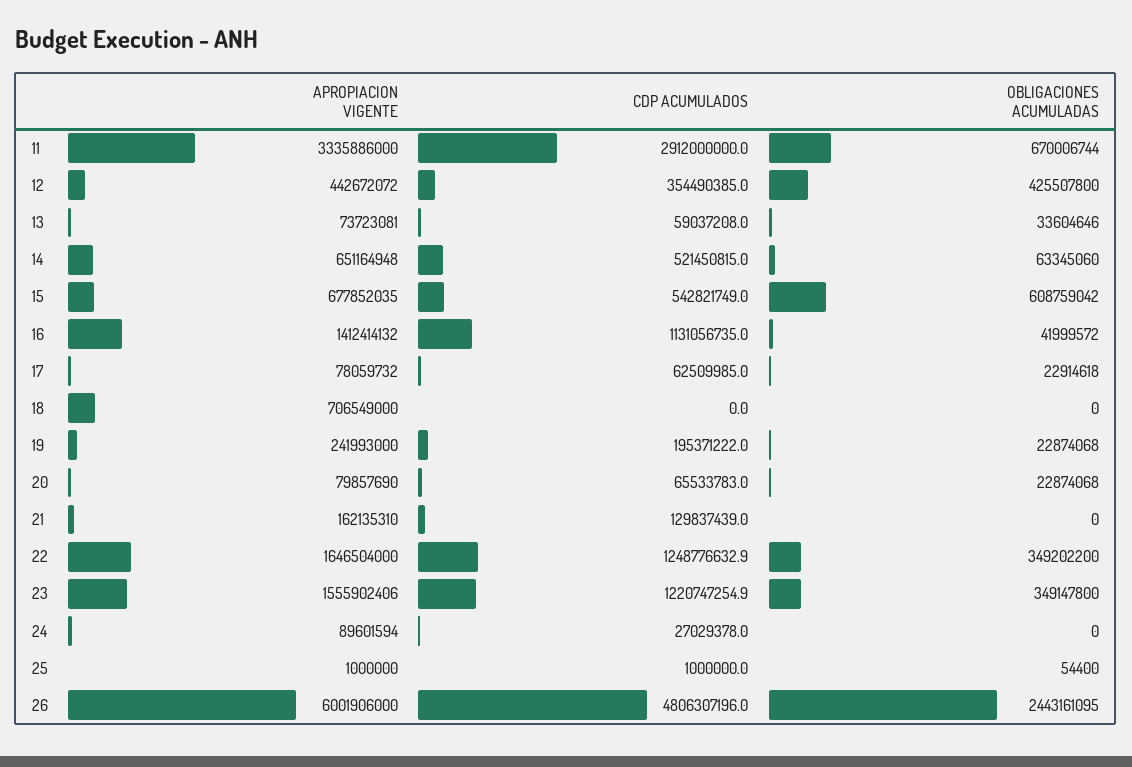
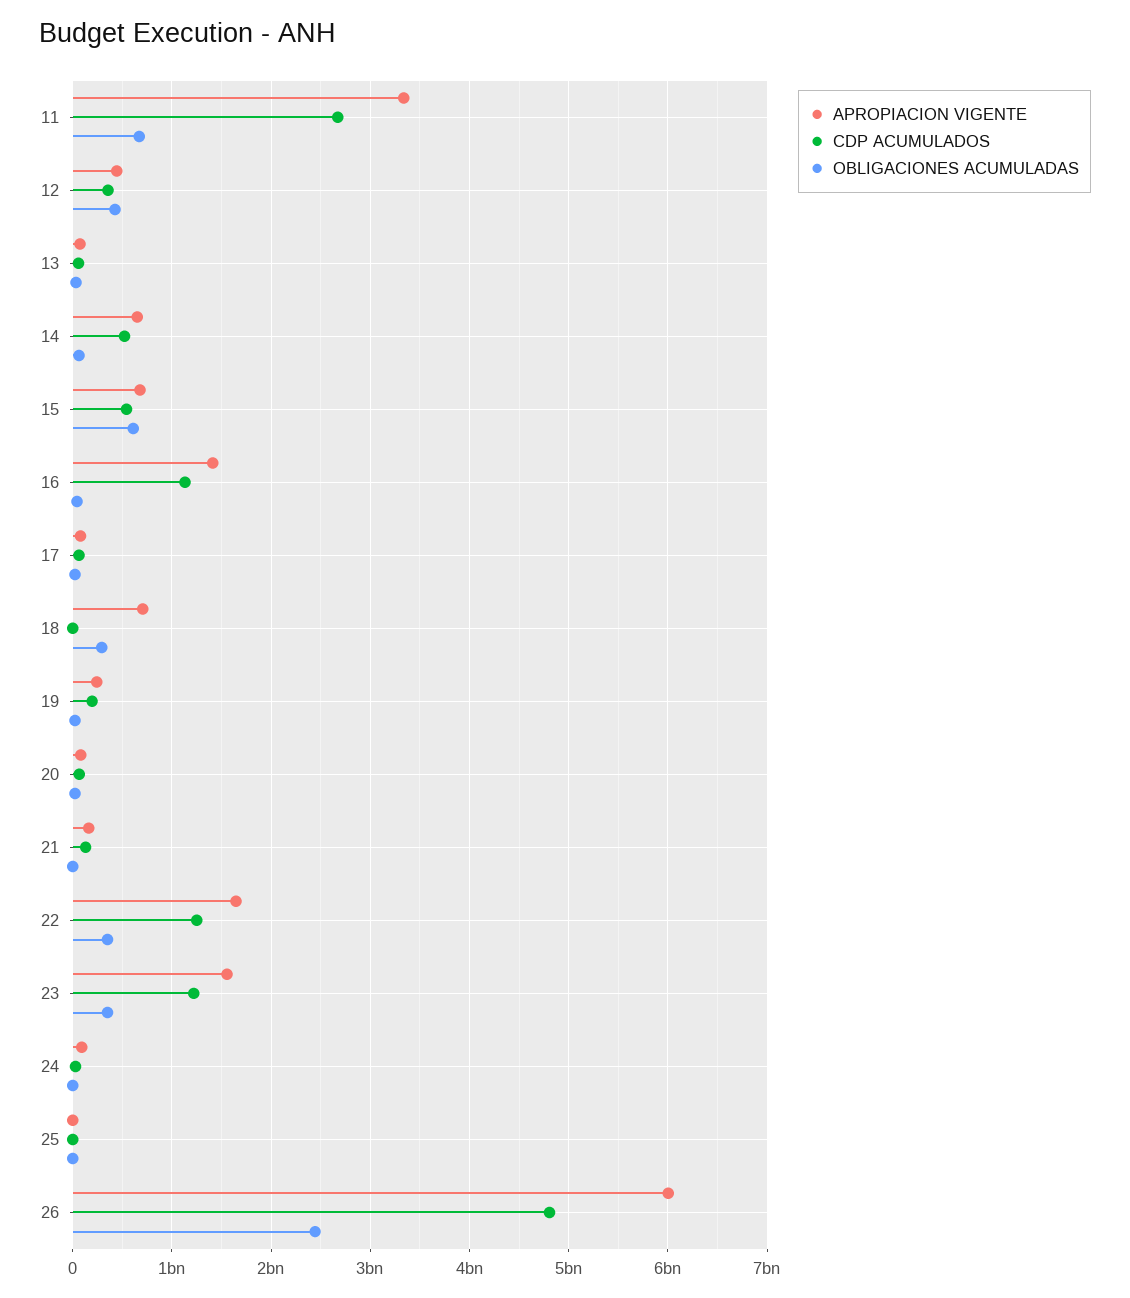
CDP ACUMULADOS, 11: 2912000000 -> 2700000000
OBLIGACIONES ACUMULADAS, 18: 0 -> 300000000

